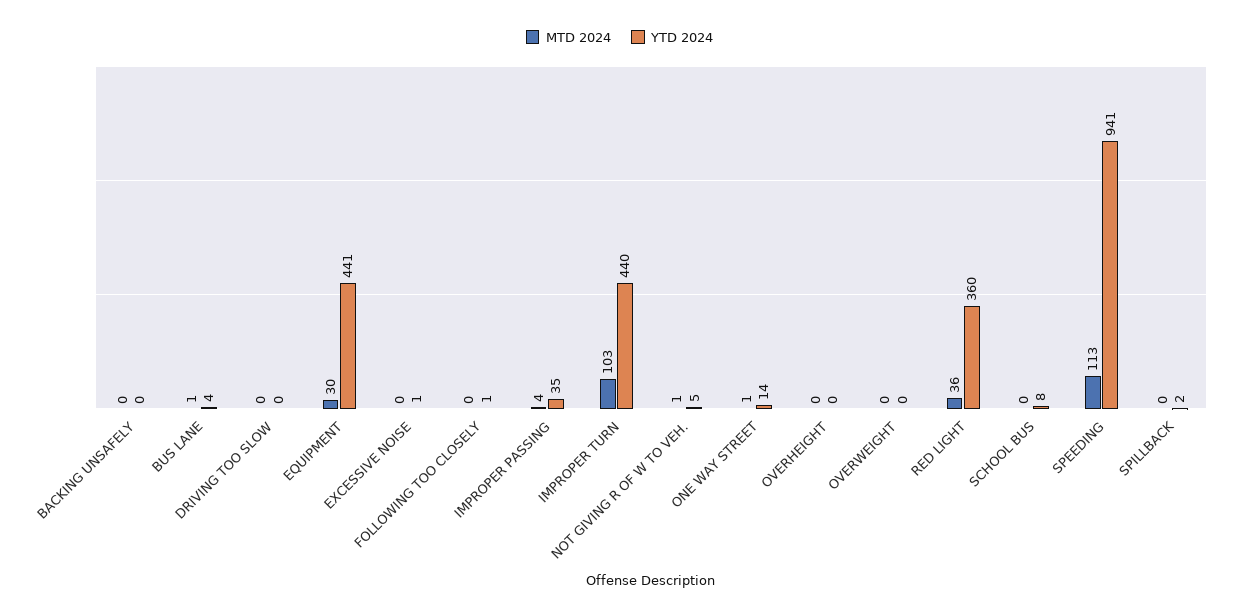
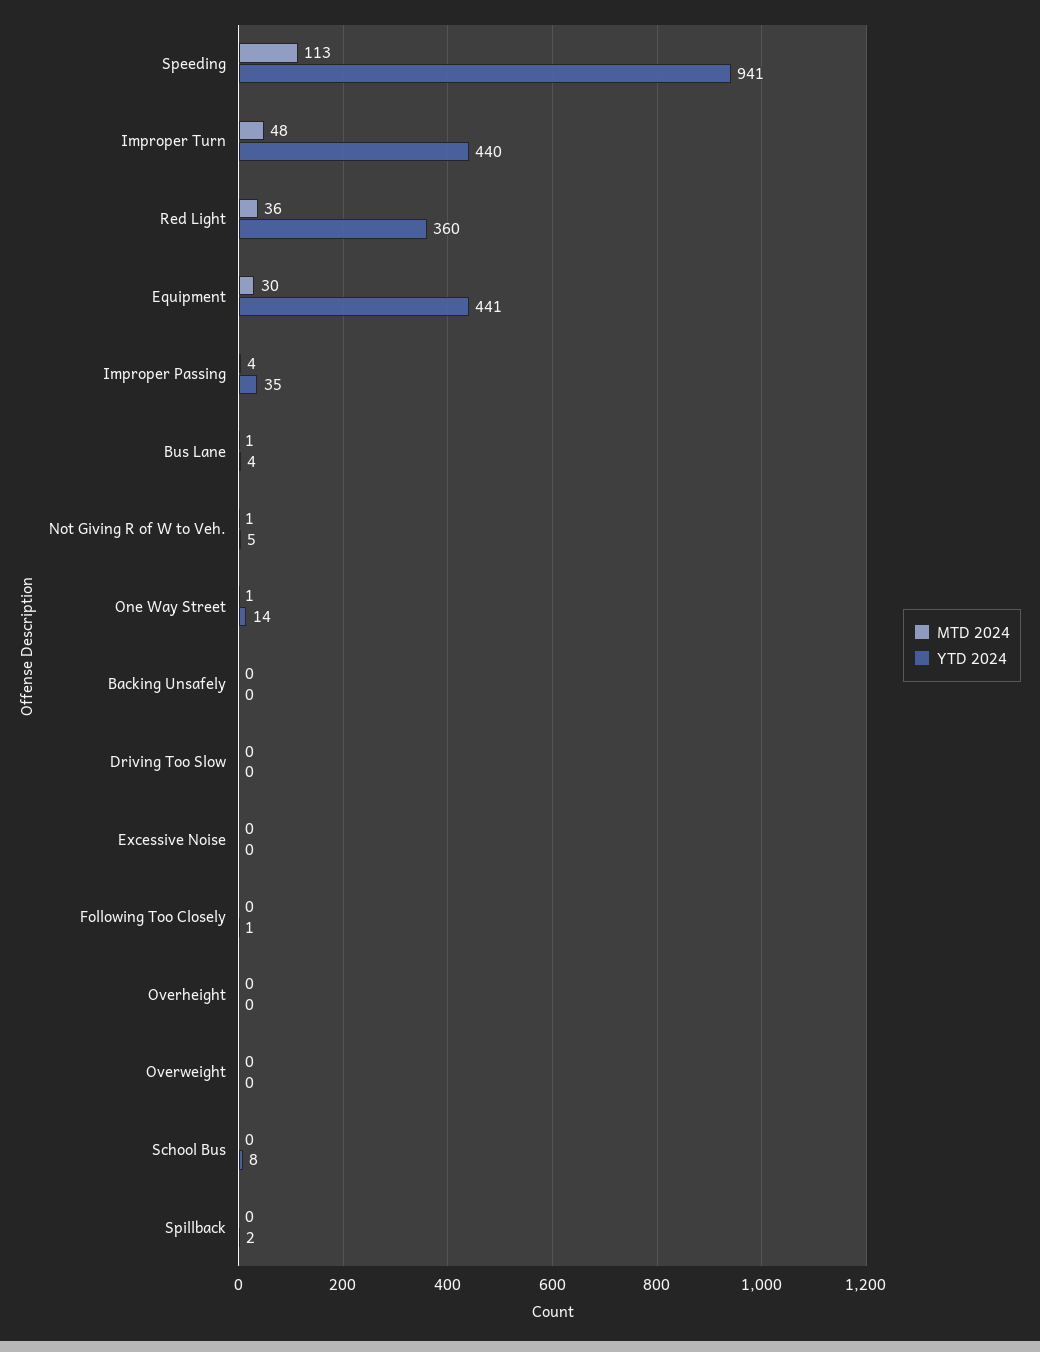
YTD 2024, EXCESSIVE NOISE: 1 -> 0
MTD 2024, IMPROPER TURN: 103 -> 48

